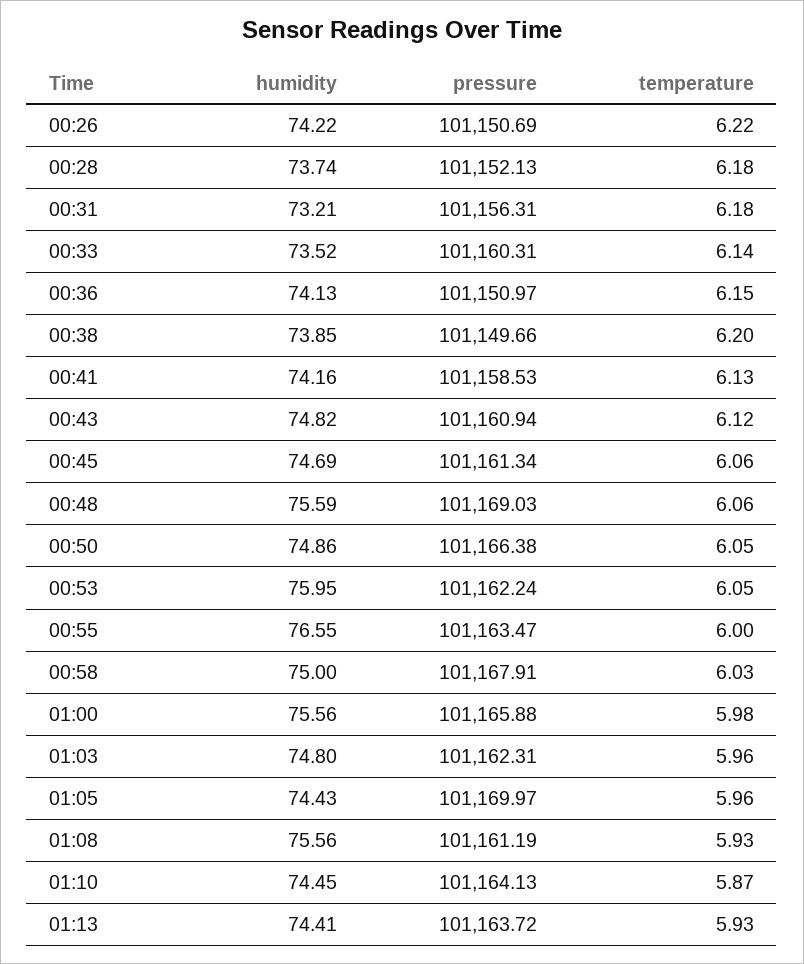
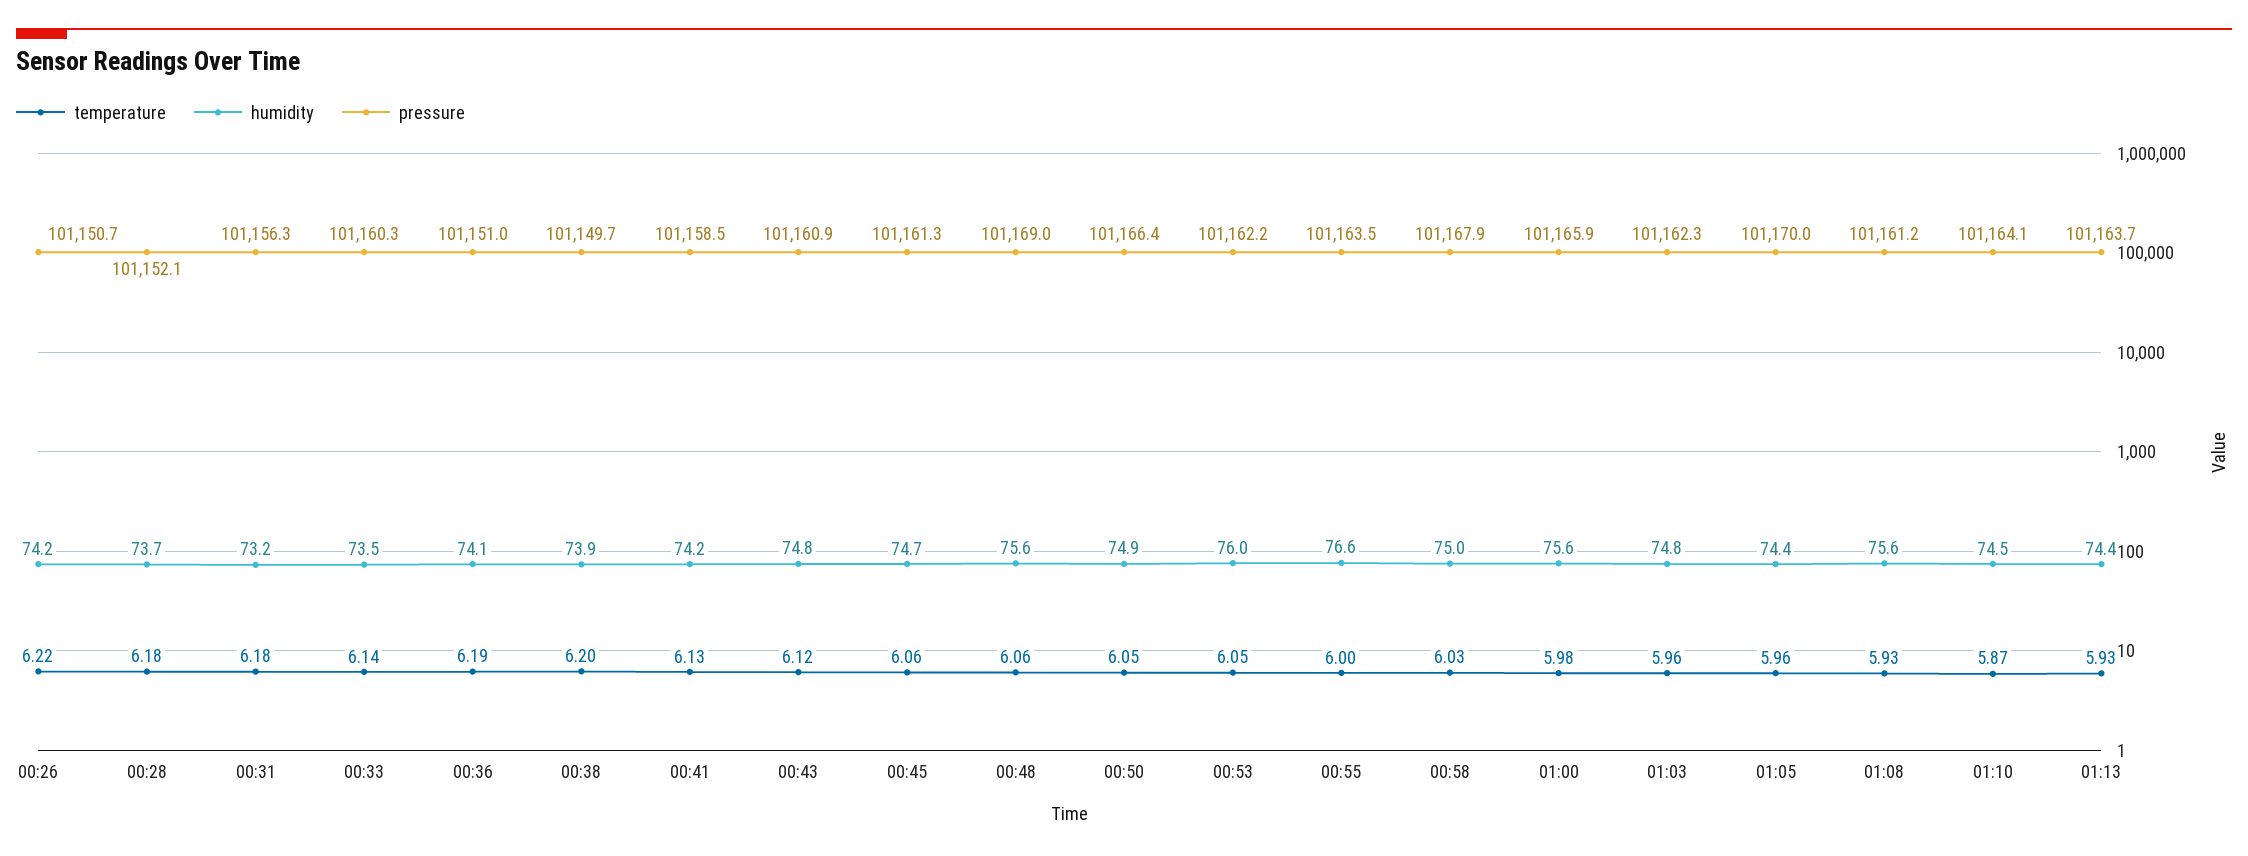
temperature, 00:36: 6.15 -> 6.19

